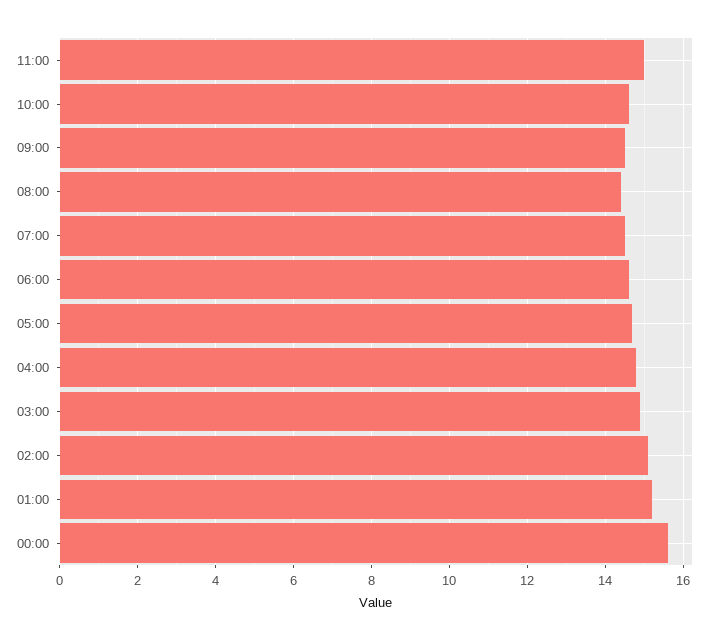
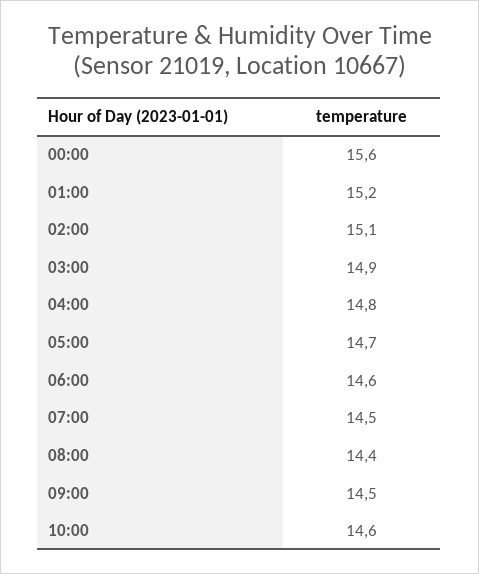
11:00: 15 -> none

